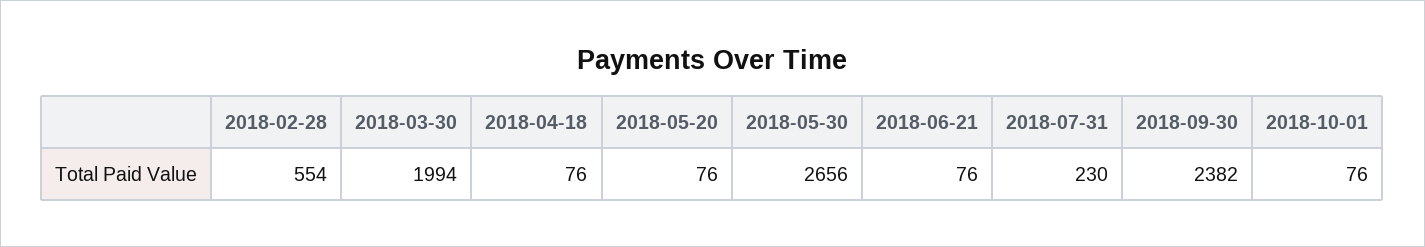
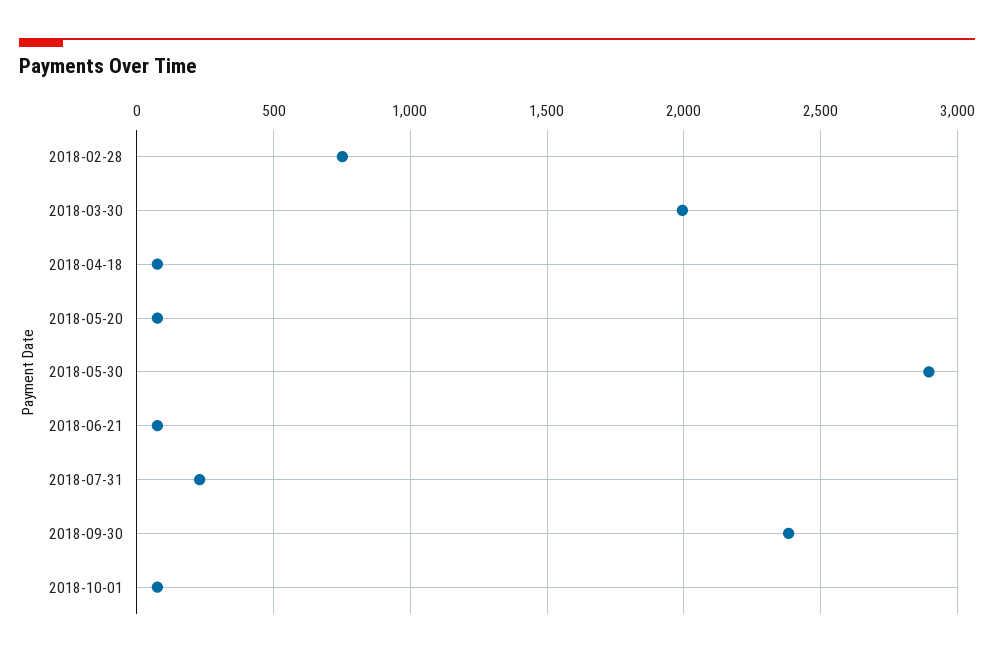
2018-02-28: 554 -> 750
2018-05-30: 2656 -> 2900

